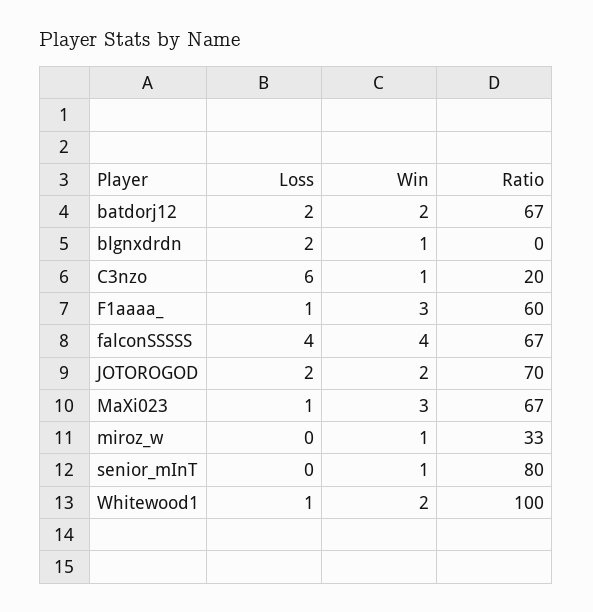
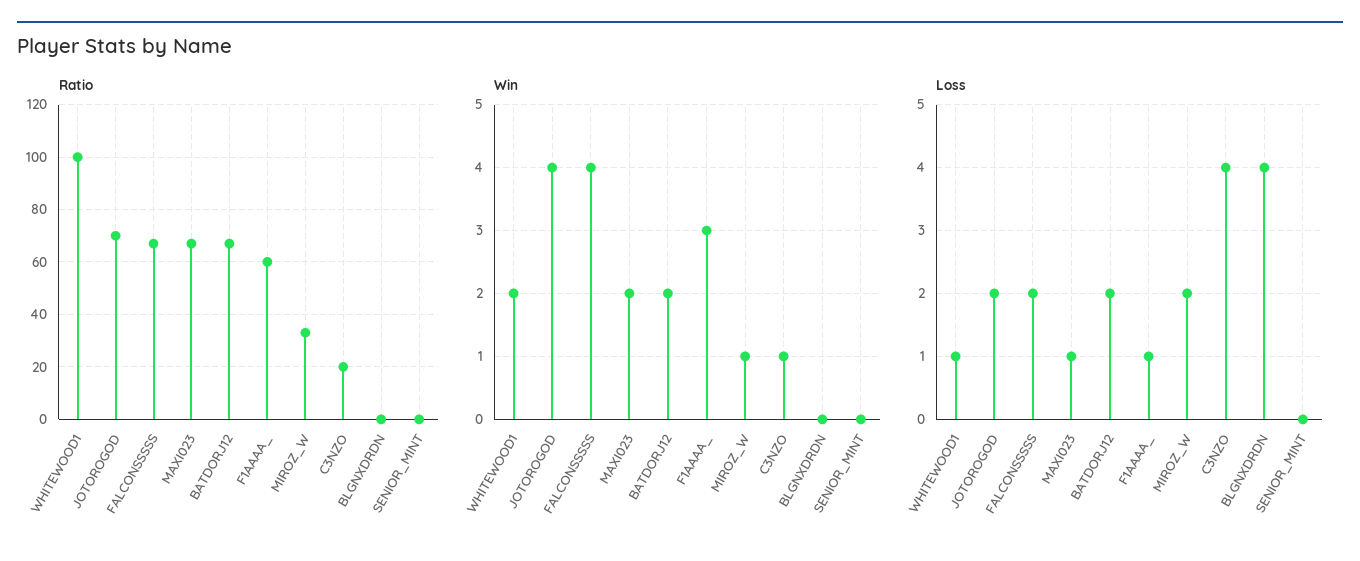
Loss, blgnxdrdn: 2 -> 4
Win, blgnxdrdn: 1 -> 0
Loss, C3nzo: 6 -> 4
Loss, falconSSSSS: 4 -> 2
Win, JOTOROGOD: 2 -> 4
Win, MaXi023: 3 -> 2
Loss, miroz_w: 0 -> 2
Win, senior_mInT: 1 -> 0
Ratio, senior_mInT: 80 -> 0

